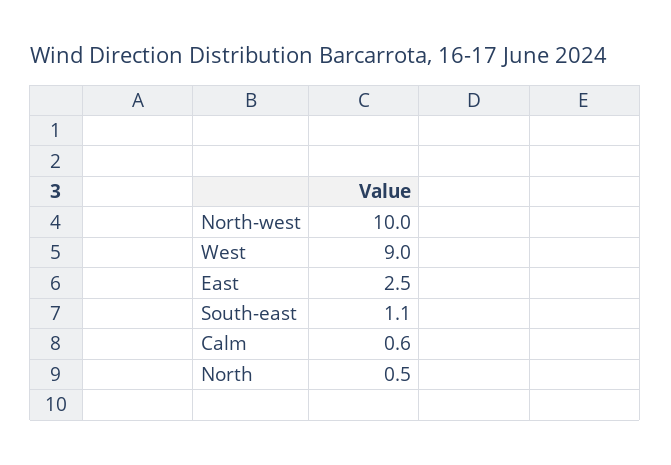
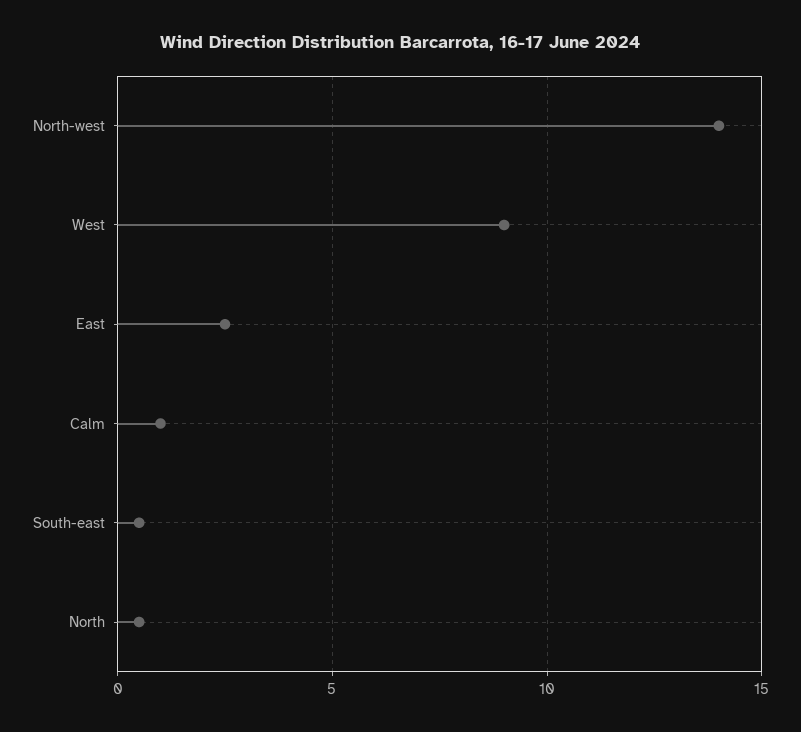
North-west: 10 -> 14
South-east: 1.1 -> 0.5
Calm: 0.6 -> 1

